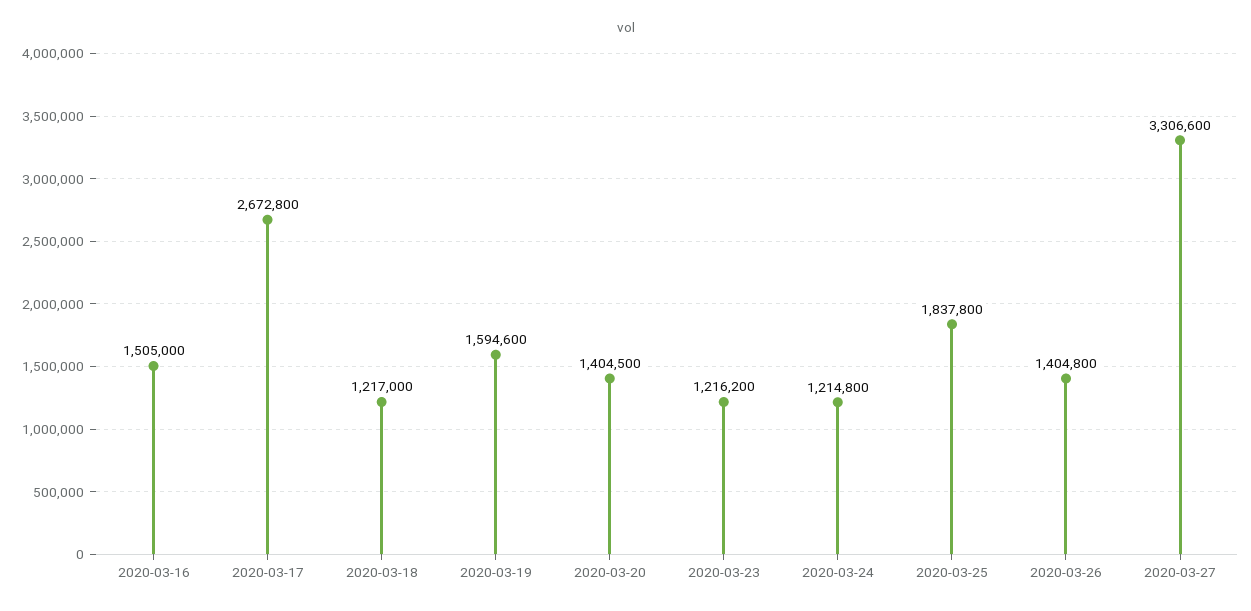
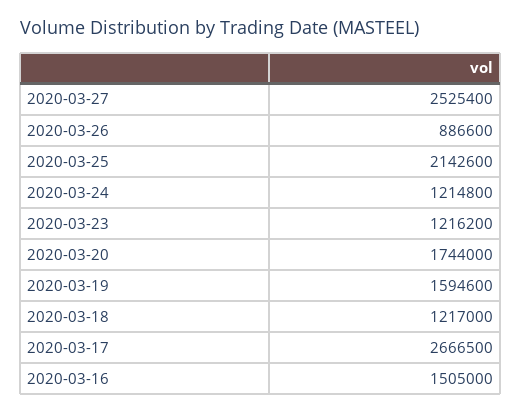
2020-03-17: 2672800 -> 2666500
2020-03-20: 1404500 -> 1744000
2020-03-25: 1837800 -> 2142600
2020-03-26: 1404800 -> 886600
2020-03-27: 3306600 -> 2525400

